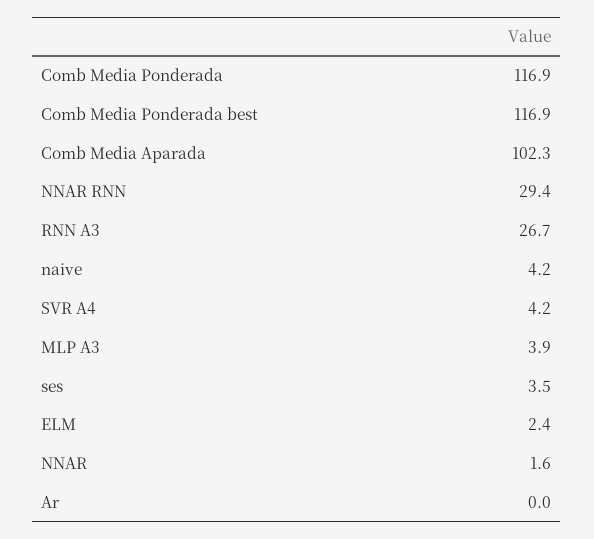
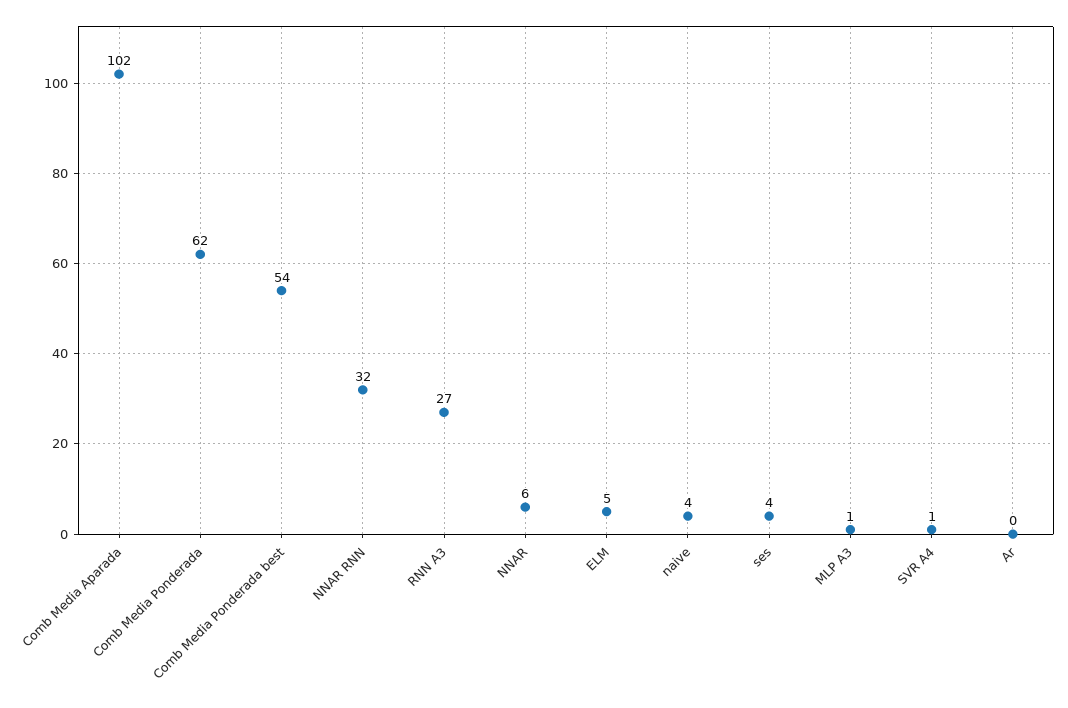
Comb Media Ponderada: 116.9 -> 62
Comb Media Ponderada best: 116.9 -> 54
NNAR RNN: 29.4 -> 32
SVR A4: 4.2 -> 1
MLP A3: 3.9 -> 1
ELM: 2.4 -> 5
NNAR: 1.6 -> 6

